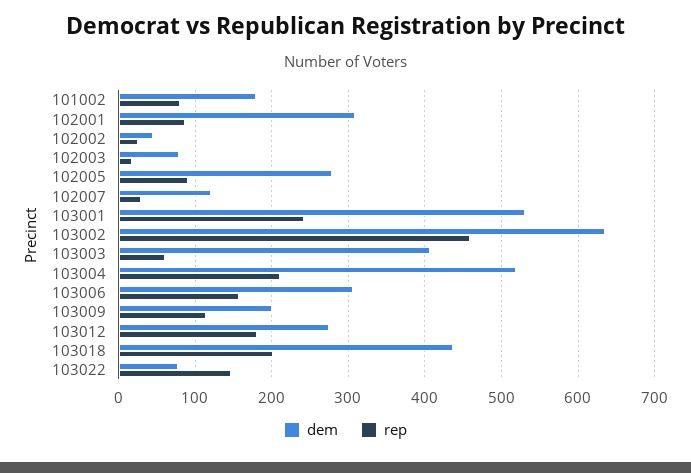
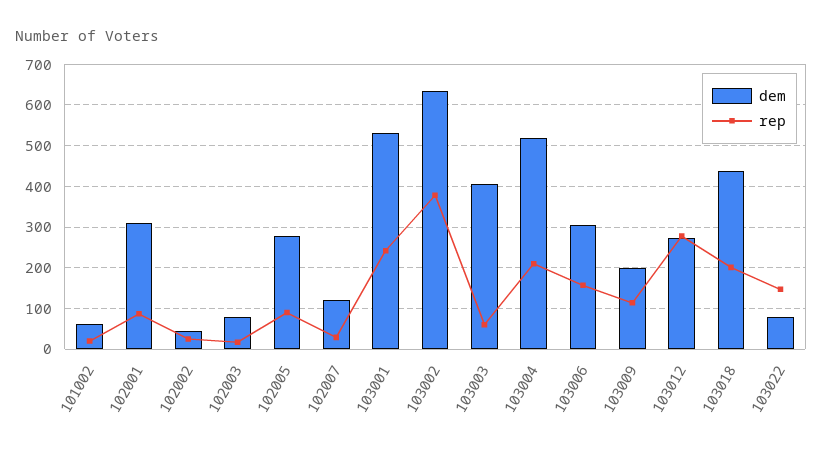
dem, 101002: 180 -> 60
rep, 101002: 80 -> 20
rep, 103002: 460 -> 380
rep, 103012: 180 -> 280

